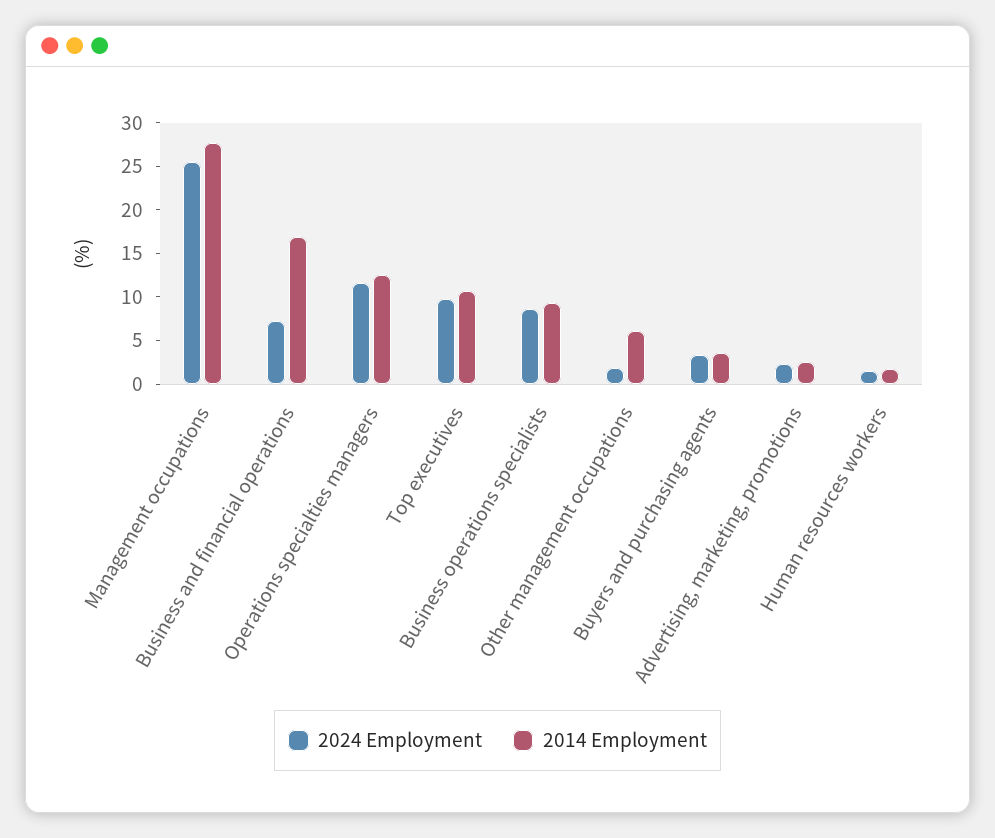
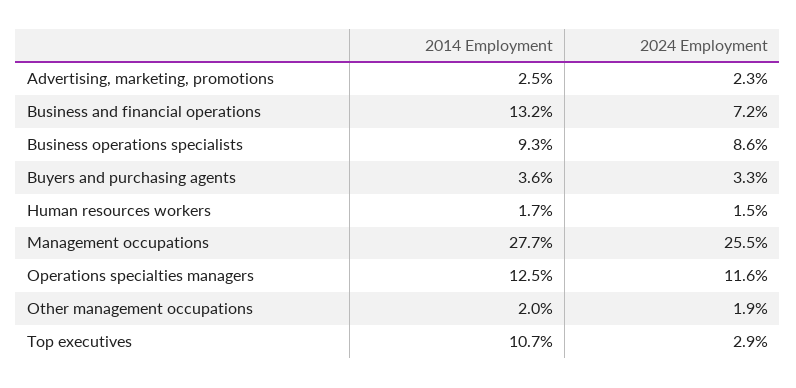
2014 Employment, Business and financial operations: 17 -> 13.2
2024 Employment, Top executives: 10 -> 2.9
2014 Employment, Other management occupations: 6 -> 2

